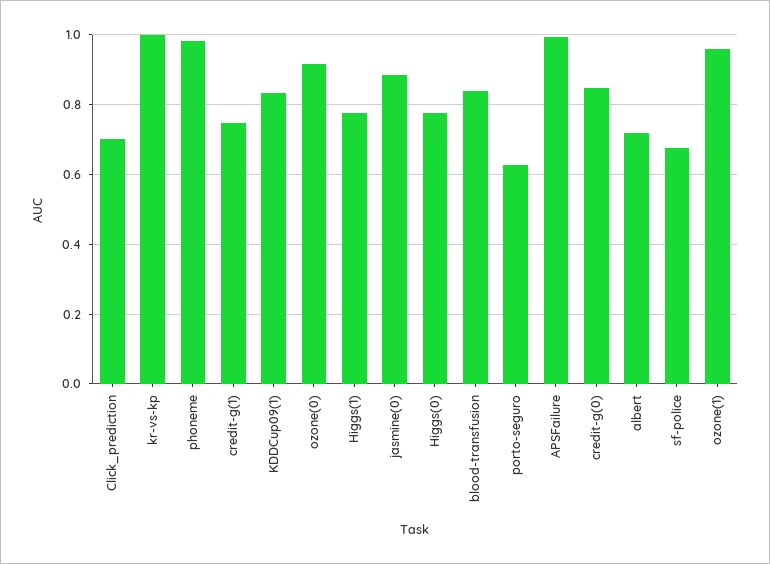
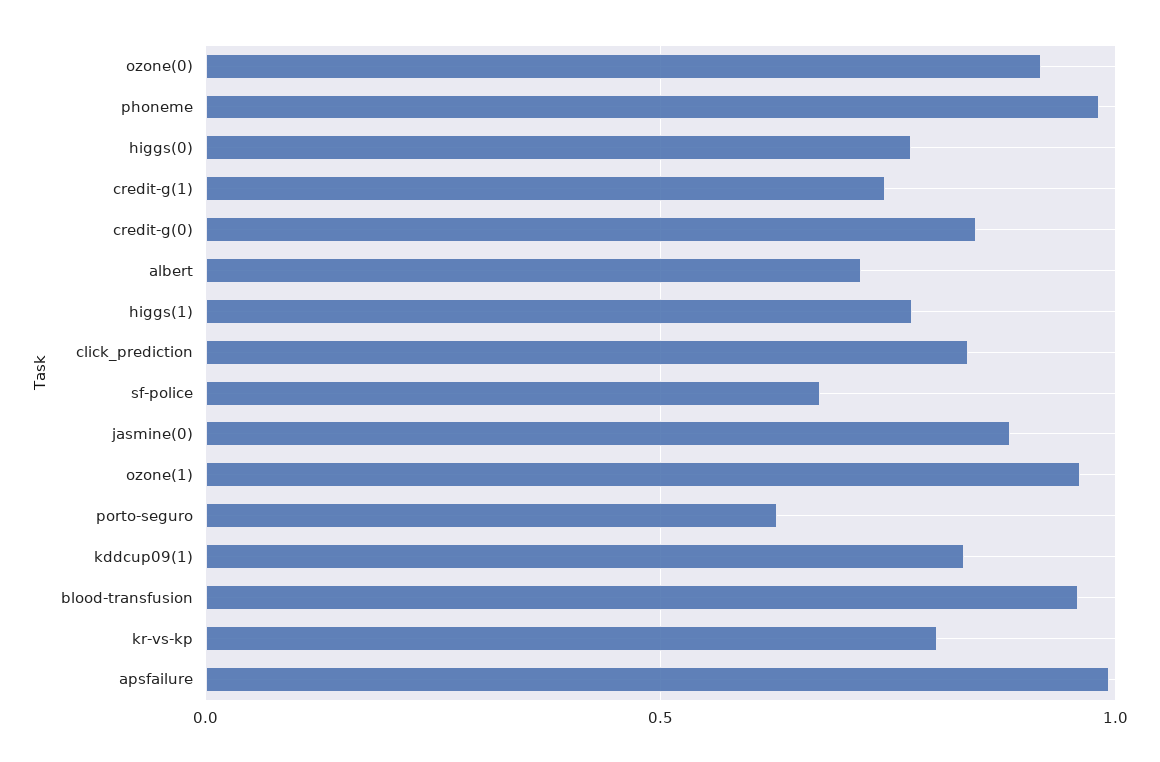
Click_prediction: 0.7 -> 0.85
kr-vs-kp: 1 -> 0.8
blood-transfusion: 0.84 -> 0.95

